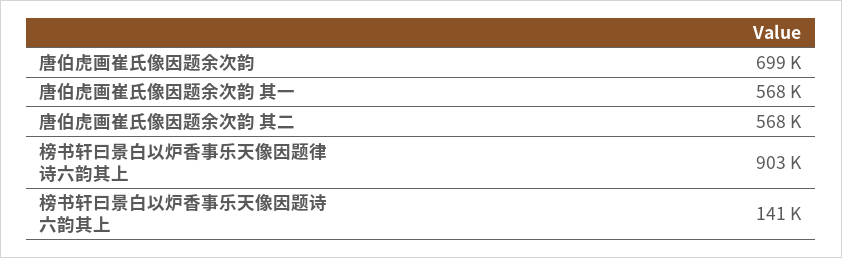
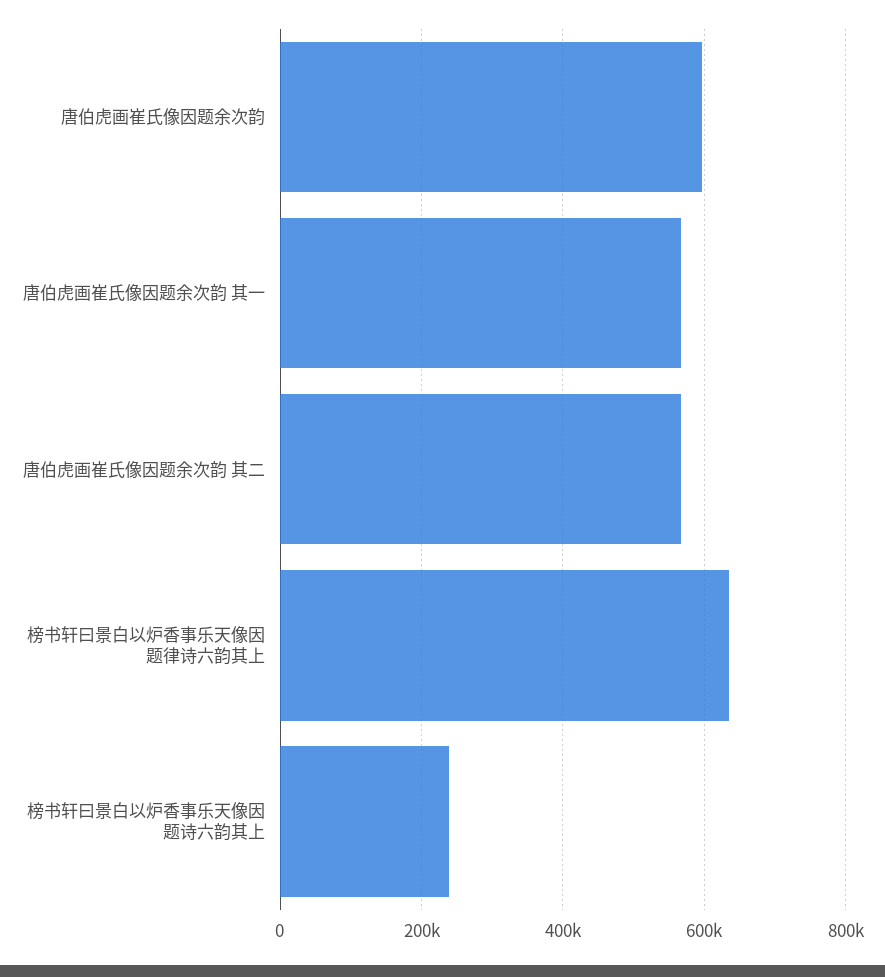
唐伯虎画崔氏像因题余次韵: 699000 -> 600000
榜书轩曰景白以炉香事乐天像因题律诗六韵其上: 903000 -> 640000
榜书轩曰景白以炉香事乐天像因题诗六韵其上: 141000 -> 240000

